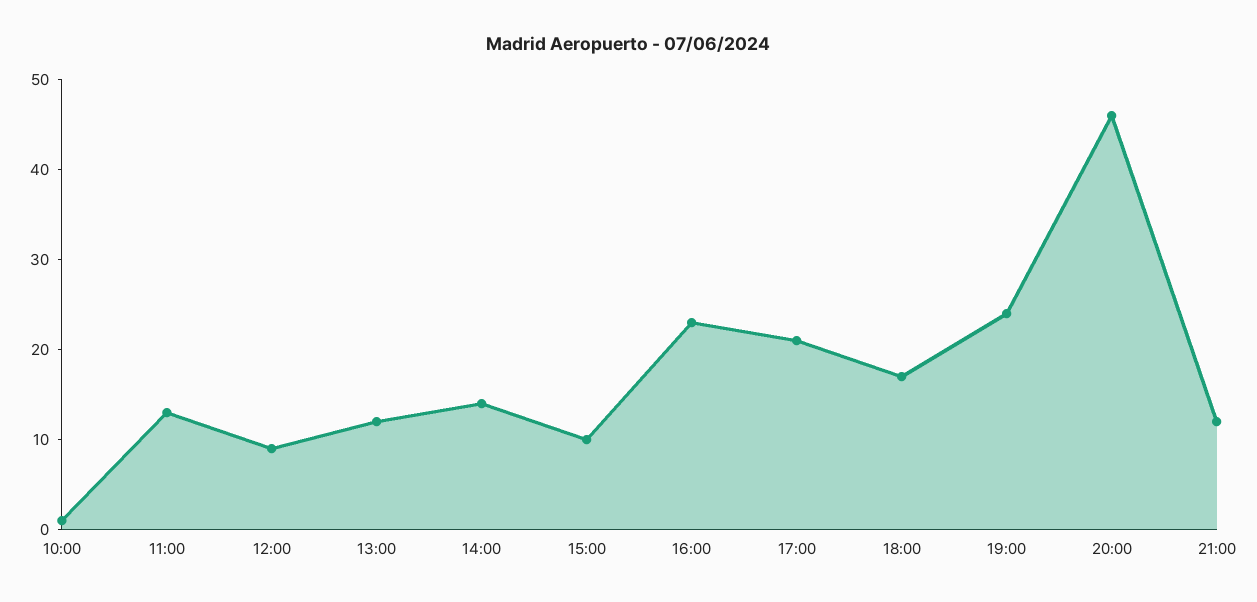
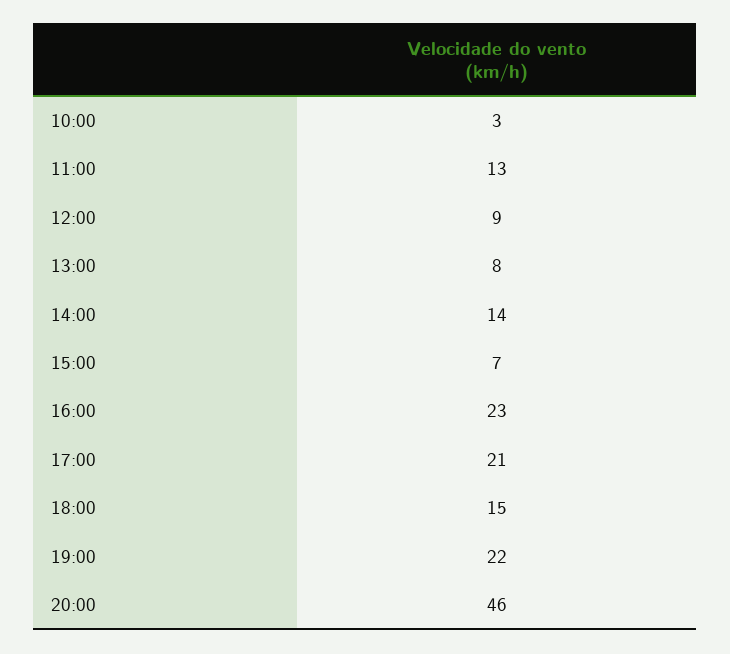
10:00: 1 -> 3
13:00: 12 -> 8
15:00: 10 -> 7
18:00: 17 -> 15
19:00: 24 -> 22
21:00: 12 -> none

